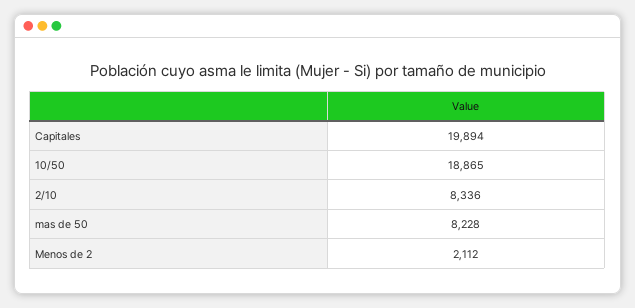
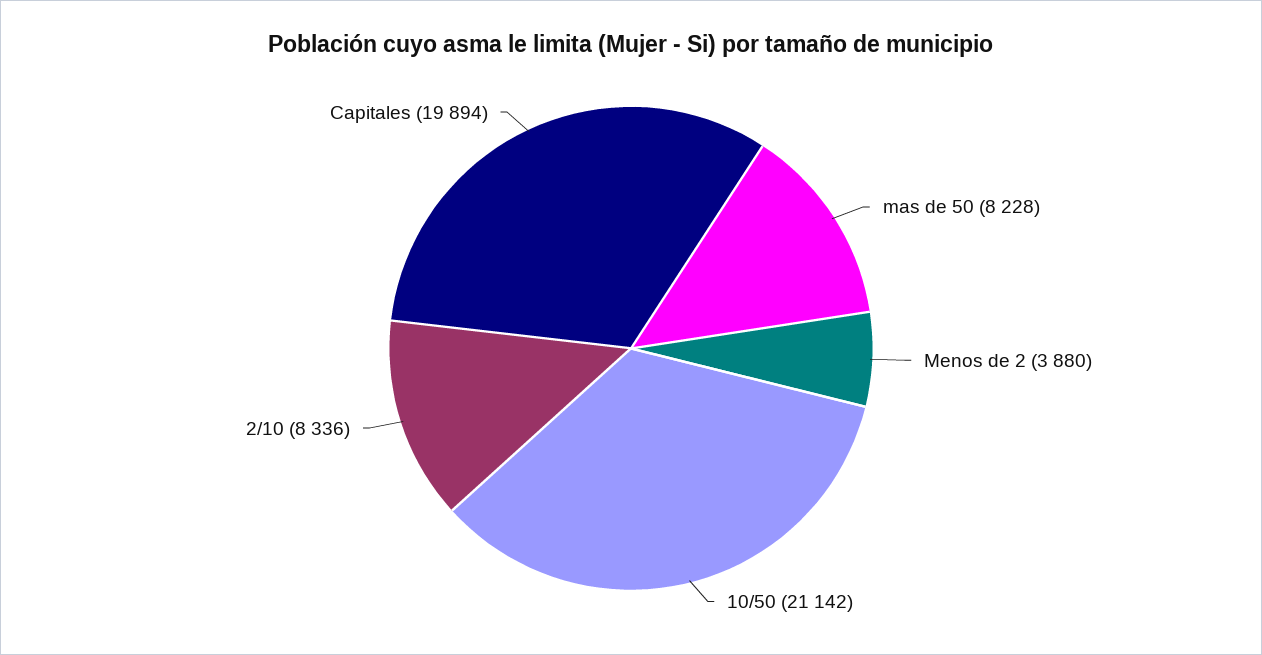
10/50: 18865 -> 21142
Menos de 2: 2112 -> 3880

